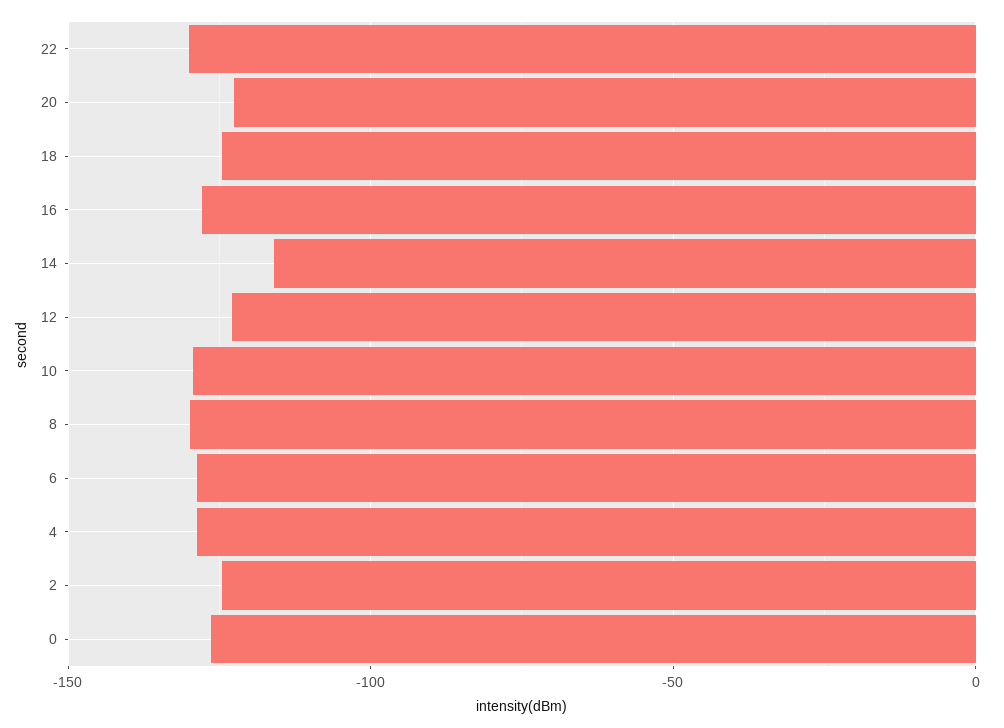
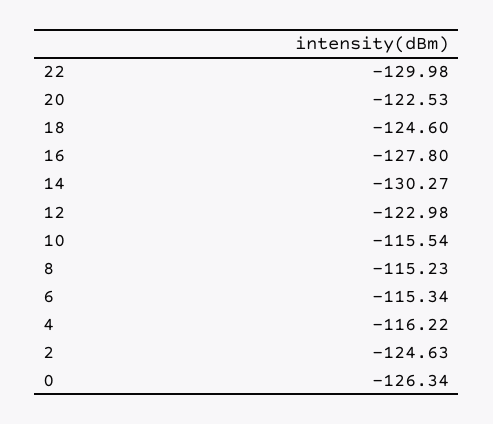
14: -115 -> -130.27
10: -130 -> -115.54
8: -130 -> -115.23
6: -130 -> -115.34
4: -130 -> -116.22

